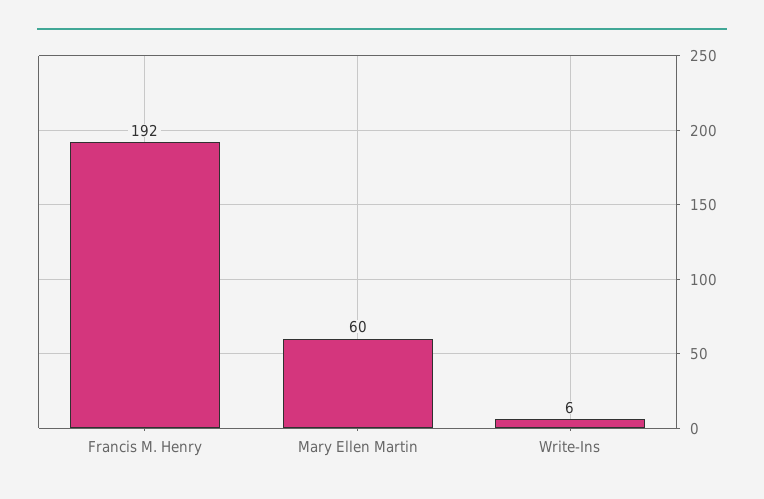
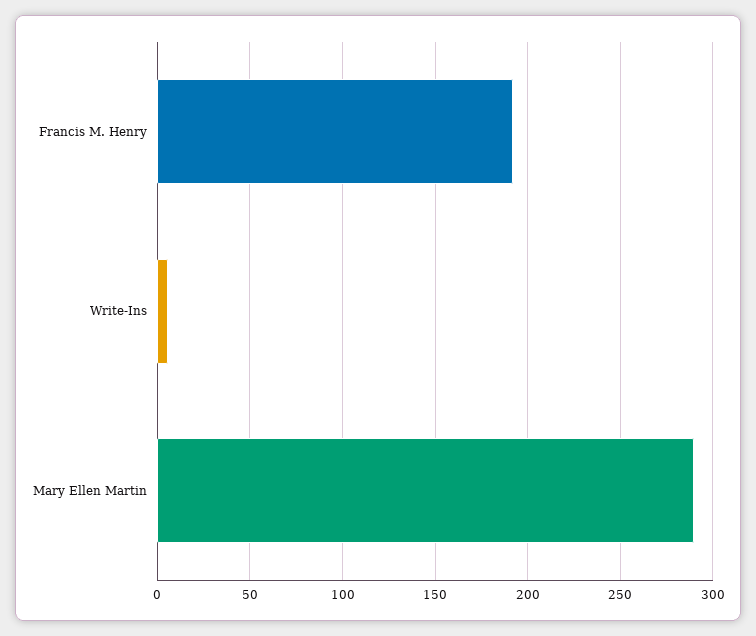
Mary Ellen Martin: 60 -> 290

